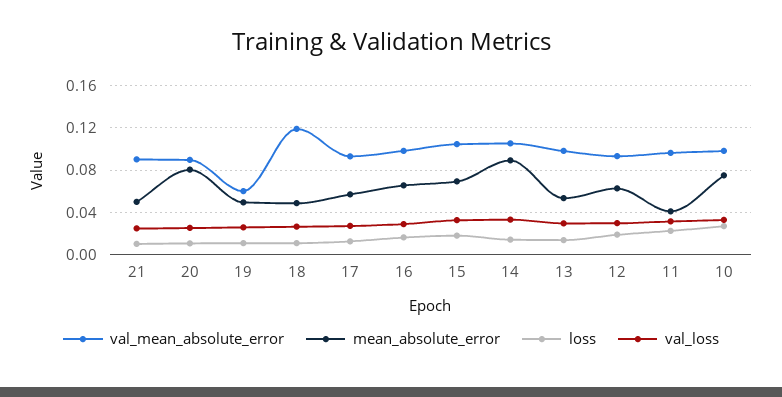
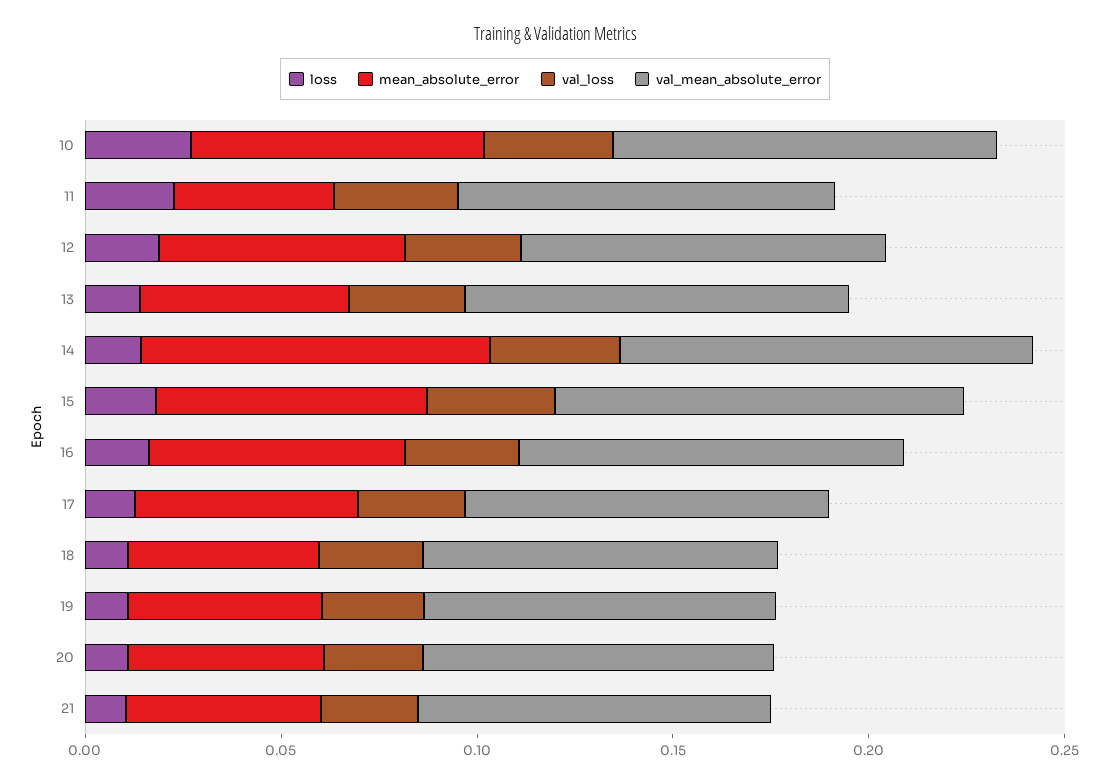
mean_absolute_error, 20: 0.08 -> 0.05
val_mean_absolute_error, 19: 0.06 -> 0.09
val_mean_absolute_error, 18: 0.12 -> 0.09

